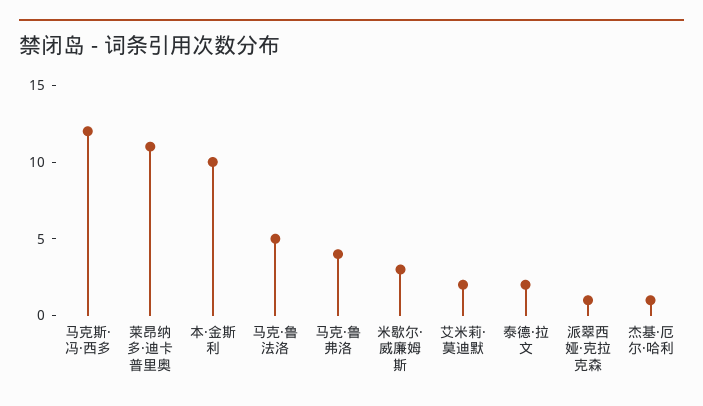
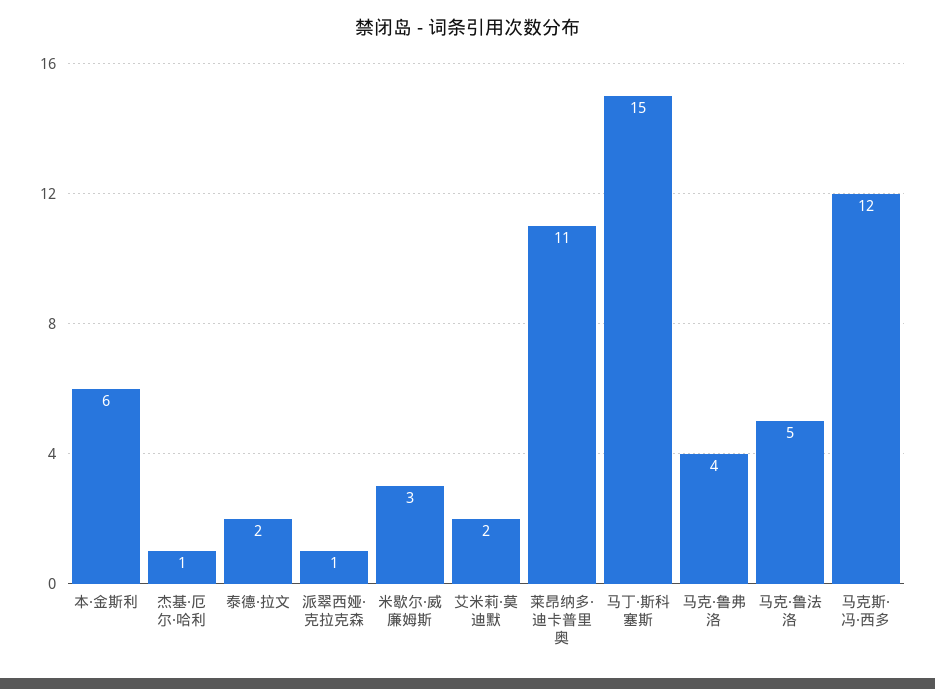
本·金斯利: 10 -> 6
马丁·斯科塞斯: none -> 15

